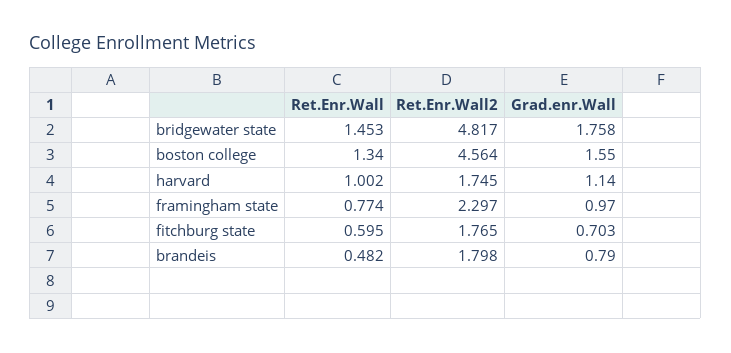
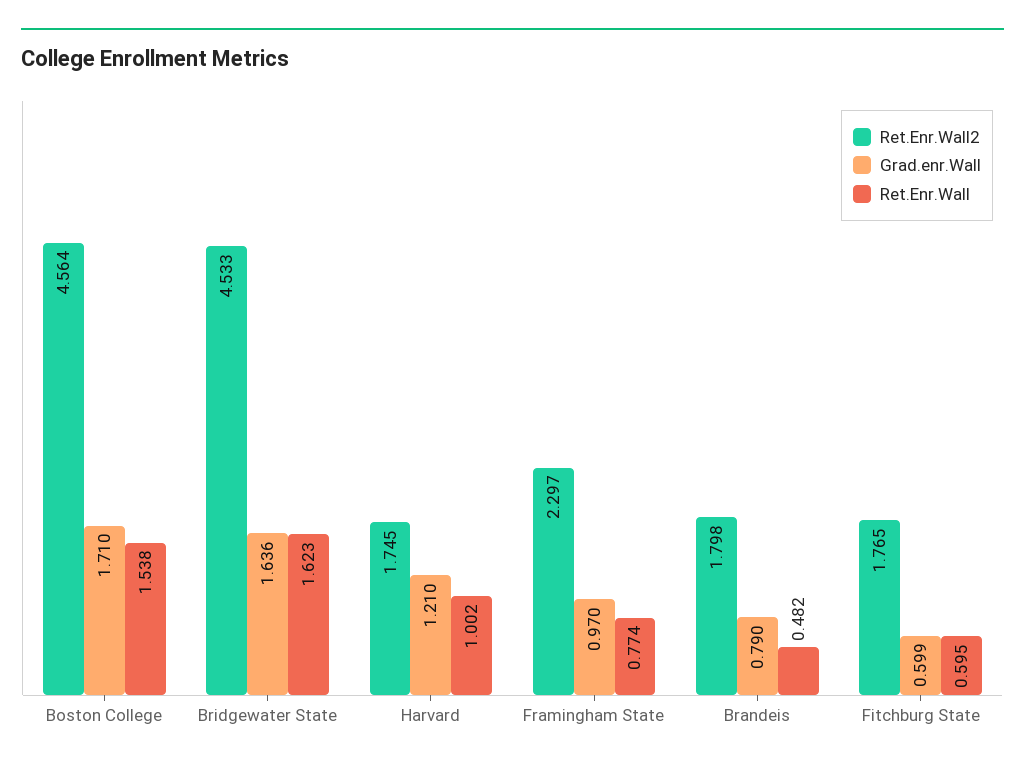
Ret.Enr.Wall, bridgewater state: 1.453 -> 1.623
Ret.Enr.Wall2, bridgewater state: 4.817 -> 4.533
Grad.enr.Wall, bridgewater state: 1.758 -> 1.636
Ret.Enr.Wall, boston college: 1.34 -> 1.538
Grad.enr.Wall, boston college: 1.55 -> 1.71
Grad.enr.Wall, harvard: 1.14 -> 1.21
Grad.enr.Wall, fitchburg state: 0.703 -> 0.599

